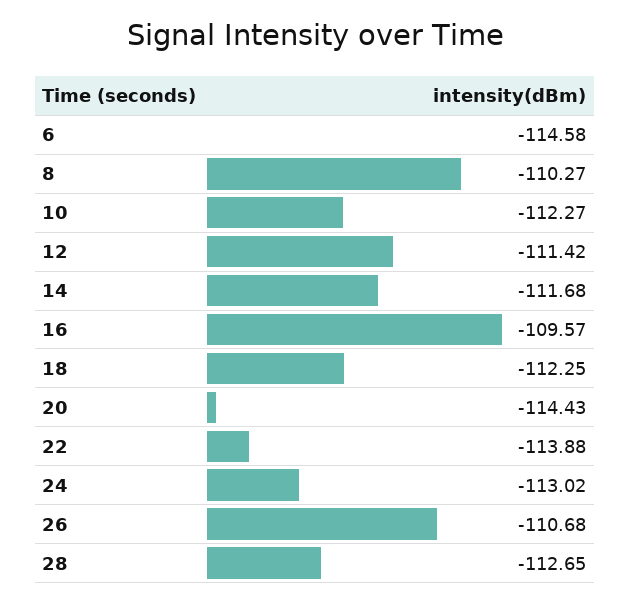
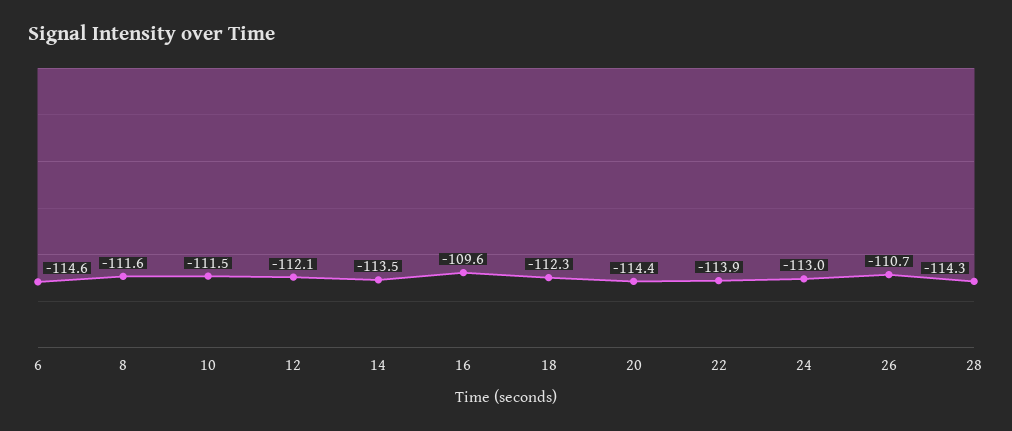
8: -110.27 -> -111.6
10: -112.27 -> -111.5
12: -111.42 -> -112.1
14: -111.68 -> -113.5
28: -112.65 -> -114.3

